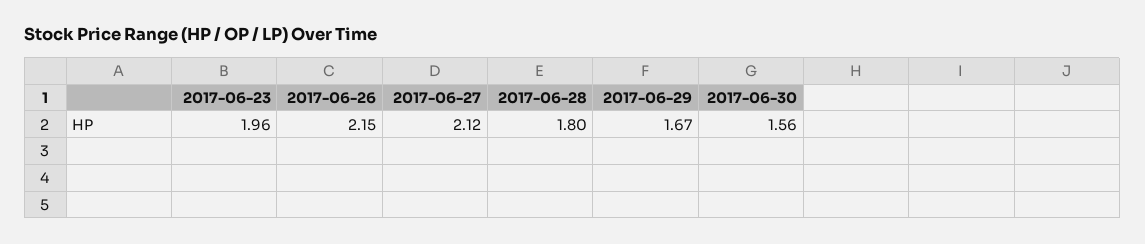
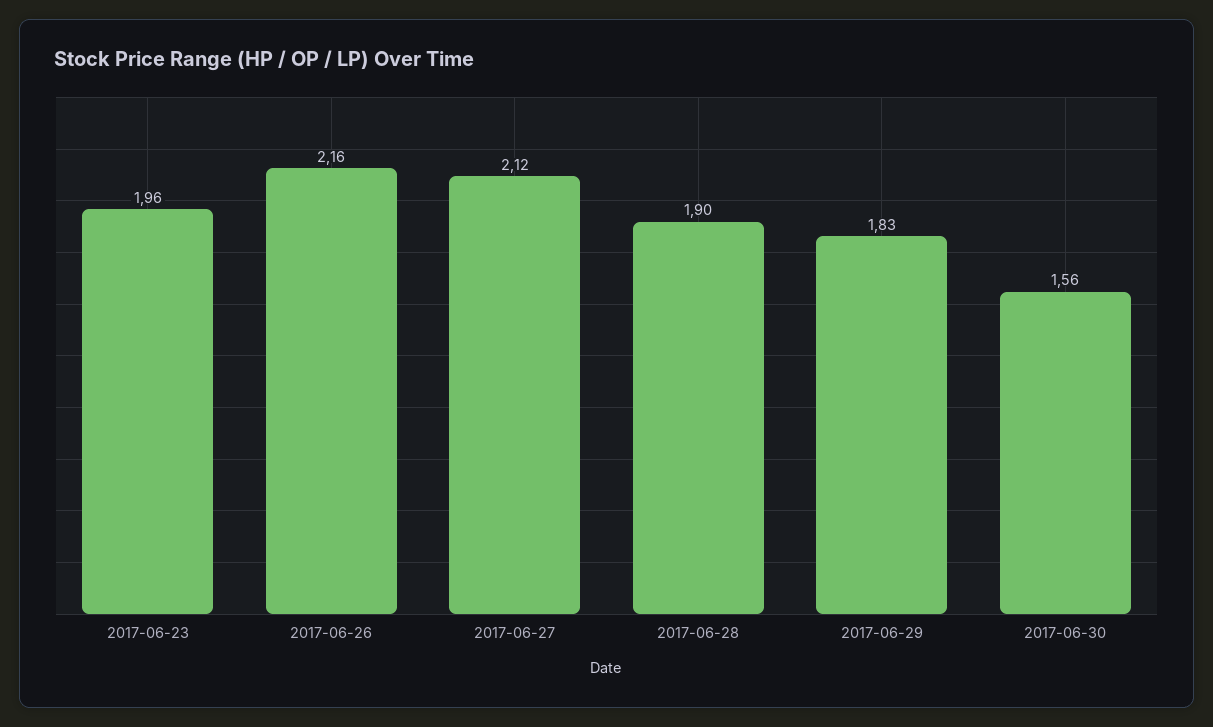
2017-06-26: 2.15 -> 2.16
2017-06-28: 1.8 -> 1.9
2017-06-29: 1.67 -> 1.83

